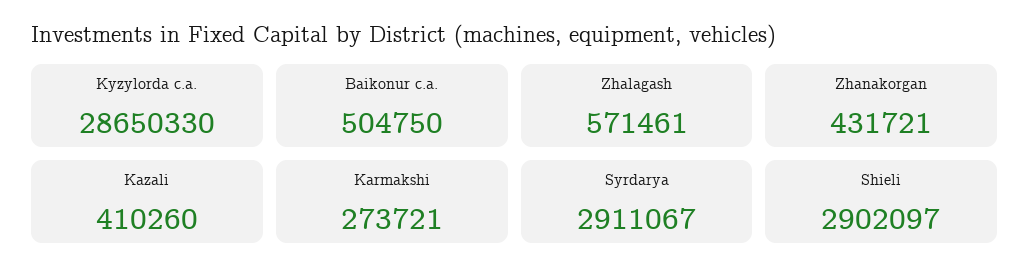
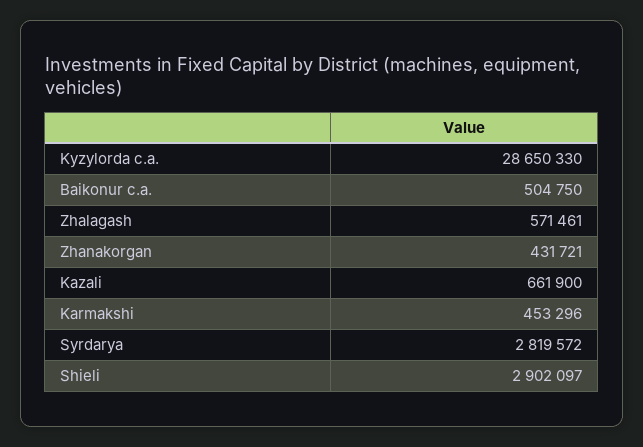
Kazali: 410260 -> 661900
Karmakshi: 273721 -> 453296
Syrdarya: 2911067 -> 2819572

